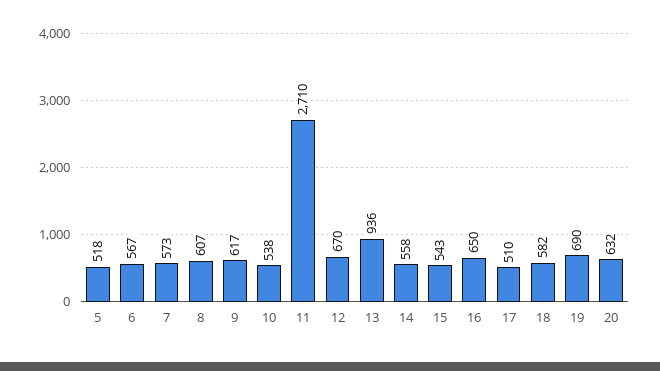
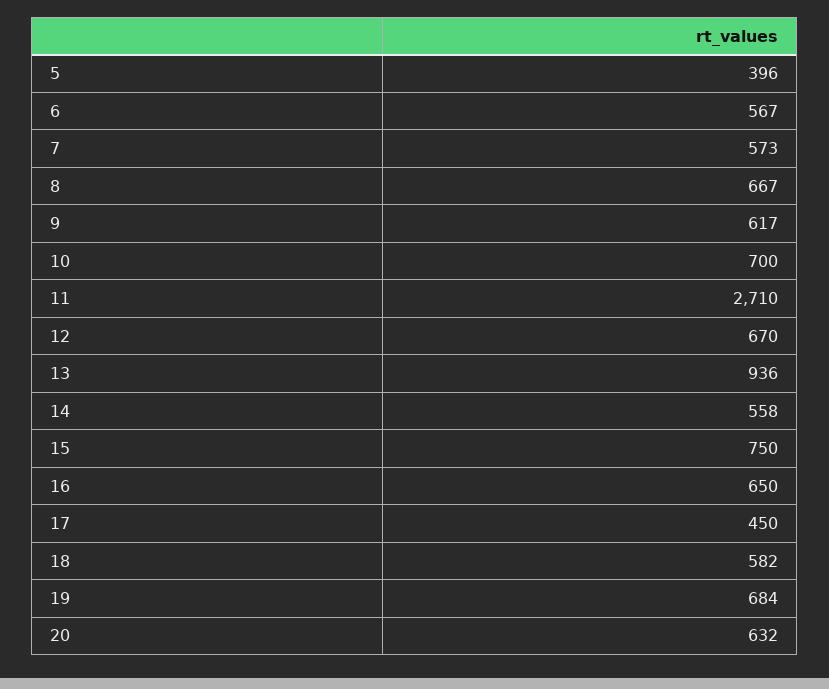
5: 518 -> 396
8: 607 -> 667
10: 538 -> 700
15: 543 -> 750
17: 510 -> 450
19: 690 -> 684

